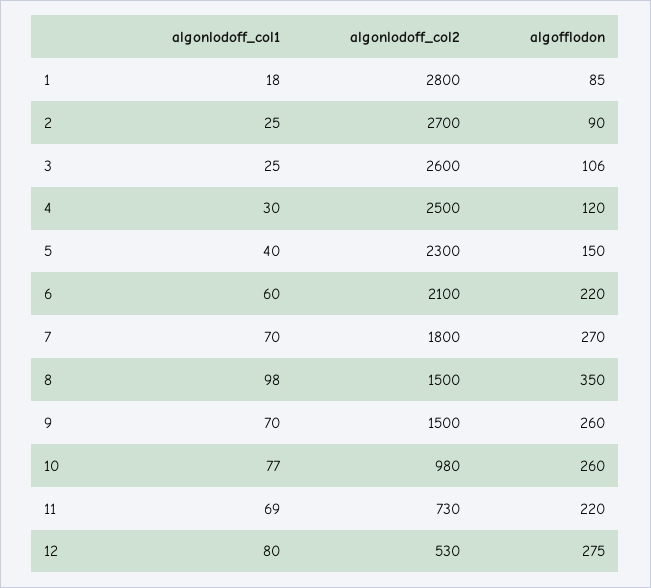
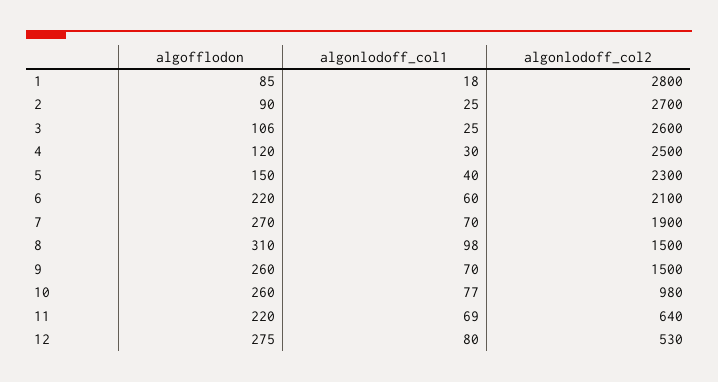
algonlodoff_col2, 7: 1800 -> 1900
algofflodon, 8: 350 -> 310
algonlodoff_col2, 11: 730 -> 640

